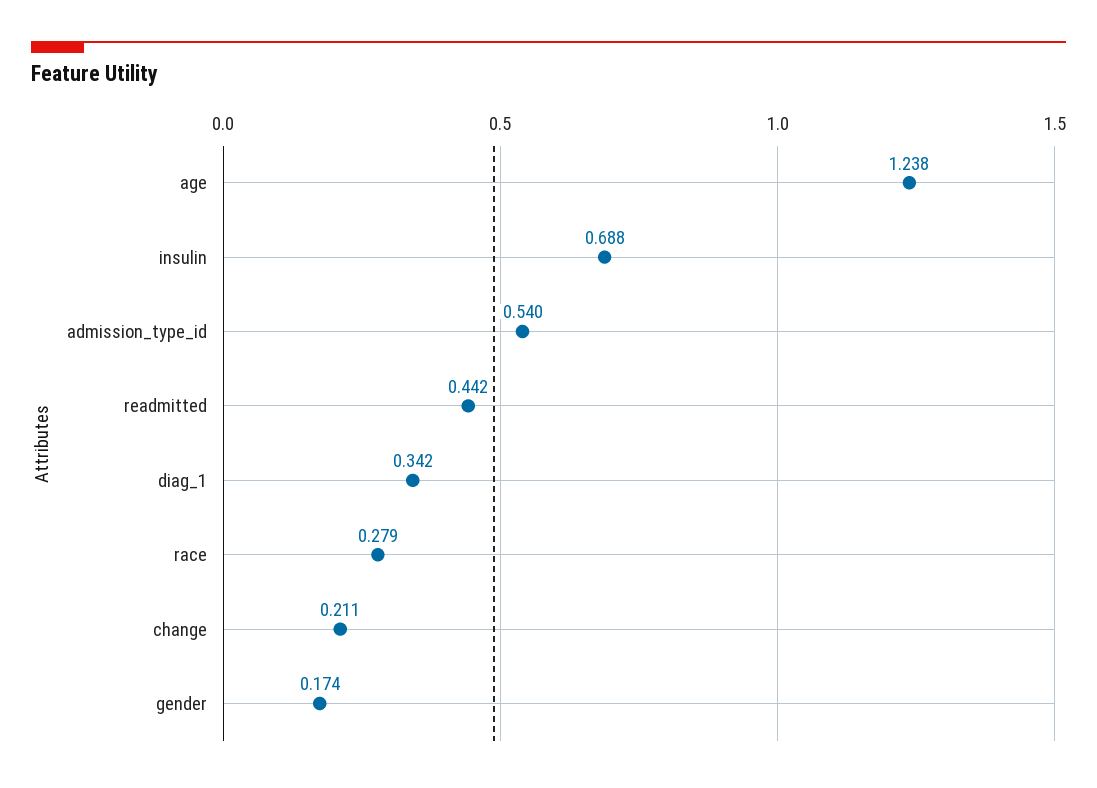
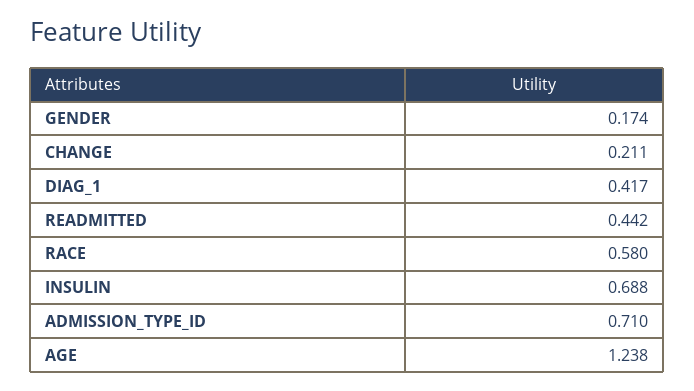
admission_type_id: 0.54 -> 0.71
diag_1: 0.342 -> 0.417
race: 0.279 -> 0.58

